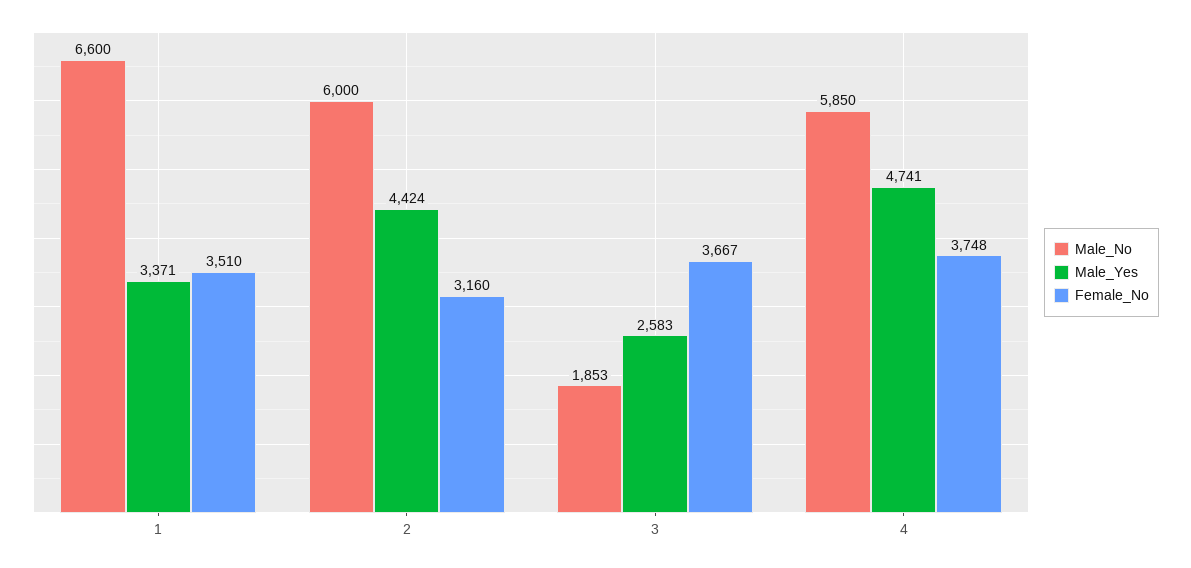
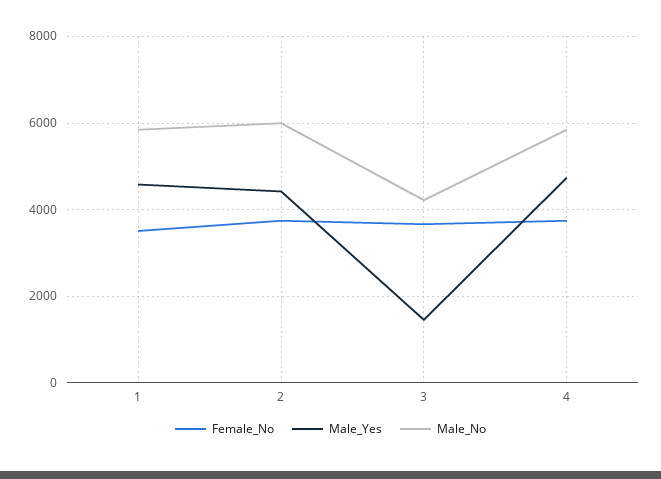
Male_No, 1: 6600 -> 5800
Male_Yes, 1: 3371 -> 4600
Female_No, 2: 3160 -> 3800
Male_No, 3: 1853 -> 4200
Male_Yes, 3: 2583 -> 1400

